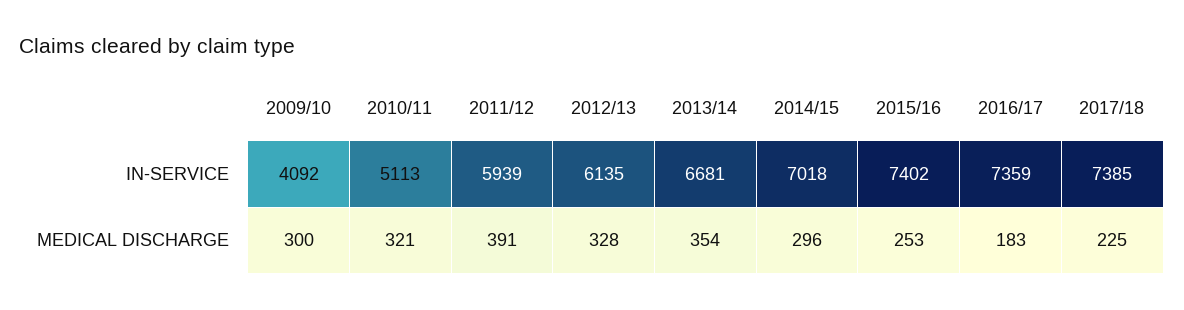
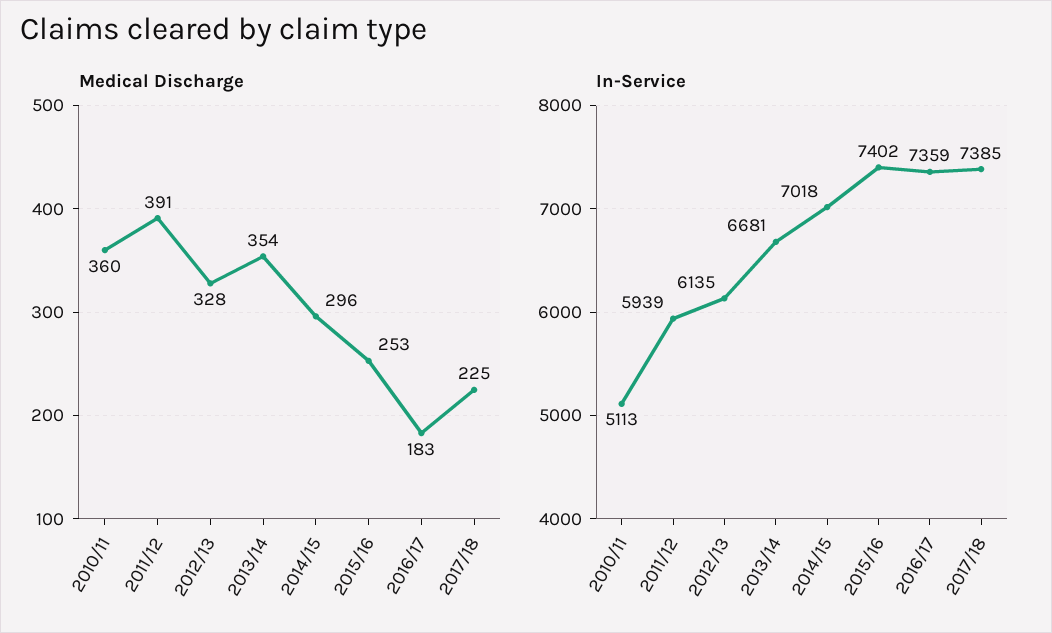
IN-SERVICE, 2009/10: 4092 -> none
MEDICAL DISCHARGE, 2009/10: 300 -> none
MEDICAL DISCHARGE, 2010/11: 321 -> 360

